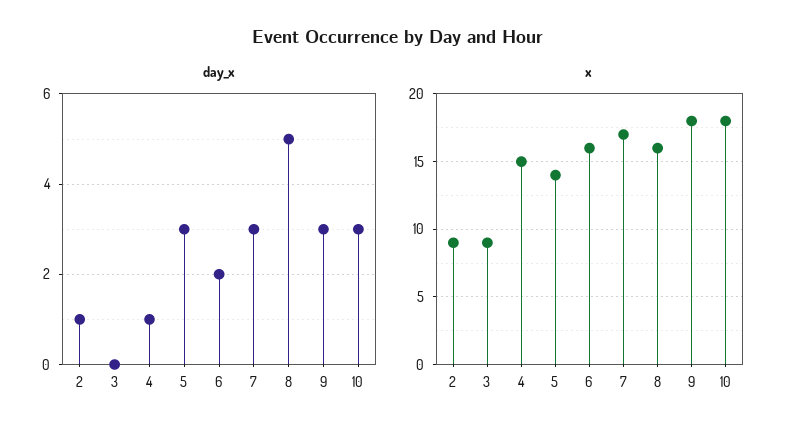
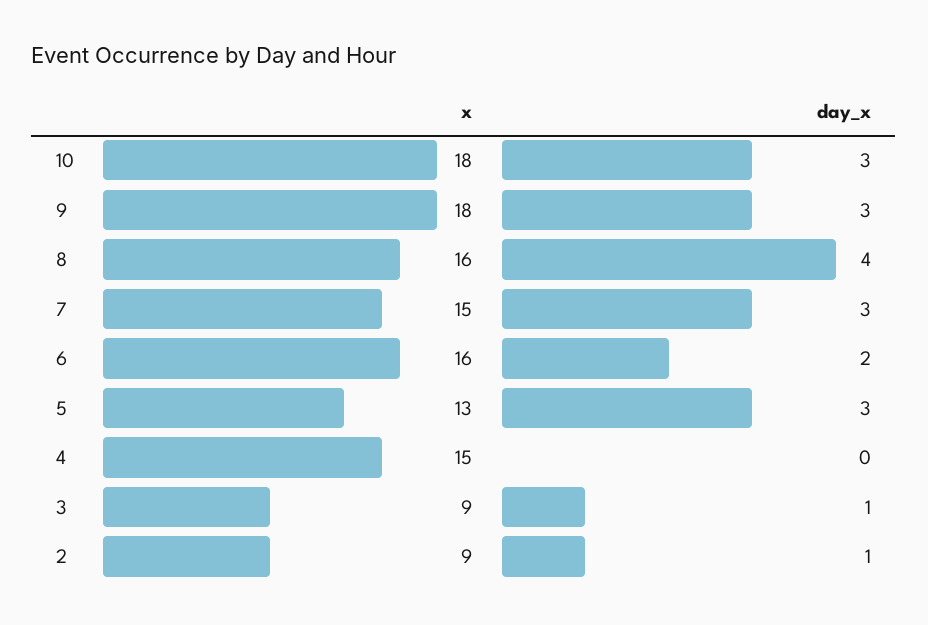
day_x, 3: 0 -> 1
day_x, 4: 1 -> 0
day_x, 8: 5 -> 4
x, 5: 14 -> 13
x, 7: 17 -> 15

